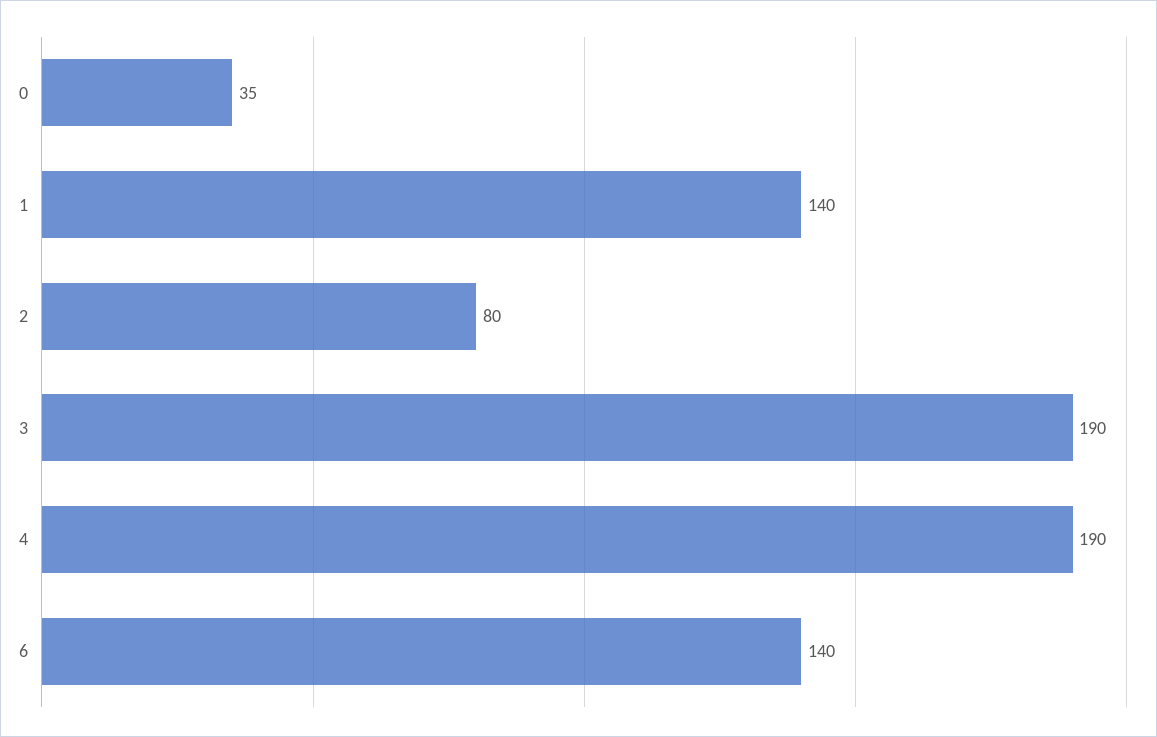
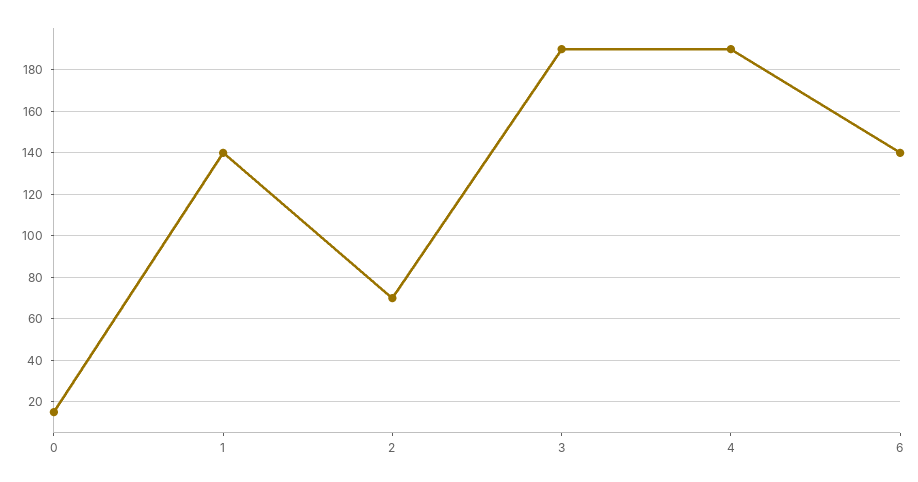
0: 35 -> 15
2: 80 -> 70

